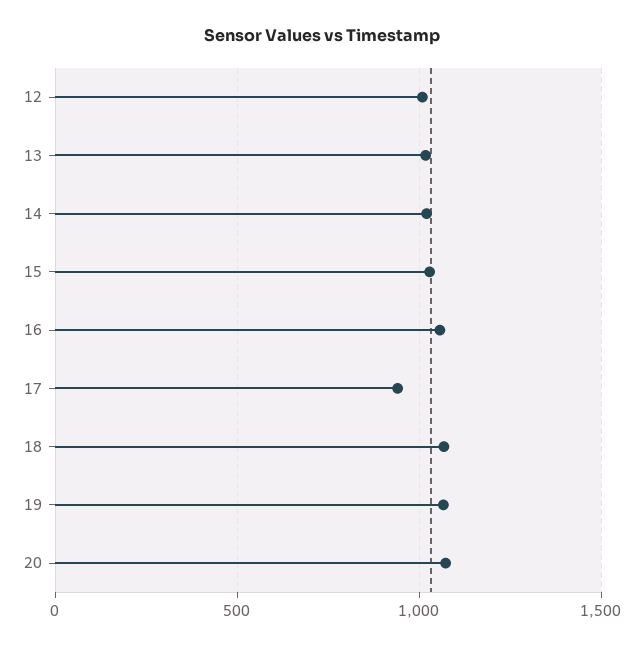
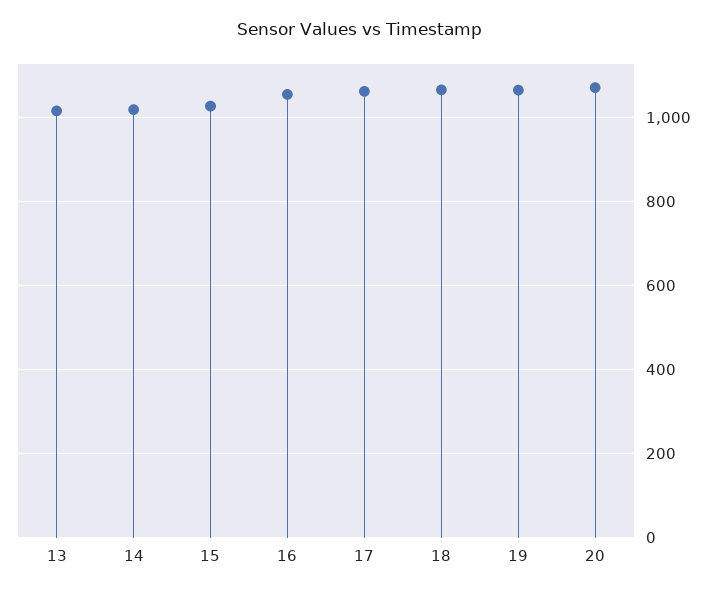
12: 1000 -> none
17: 950 -> 1060

